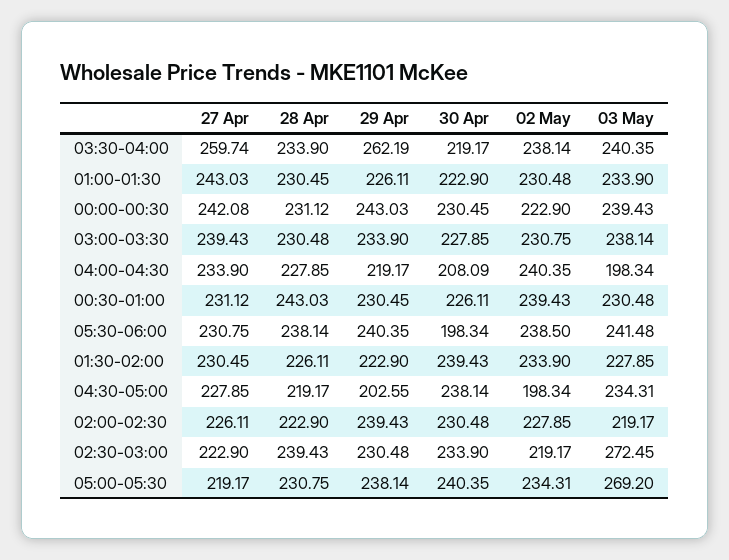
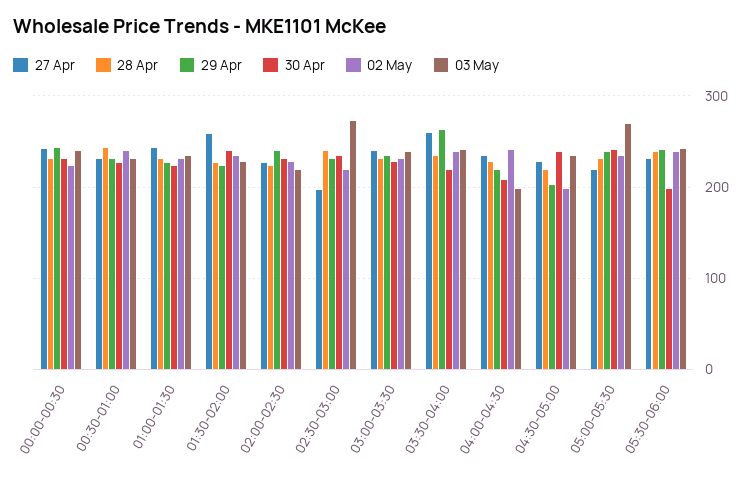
27 Apr, 01:30-02:00: 230.45 -> 260
27 Apr, 02:30-03:00: 222.9 -> 200

